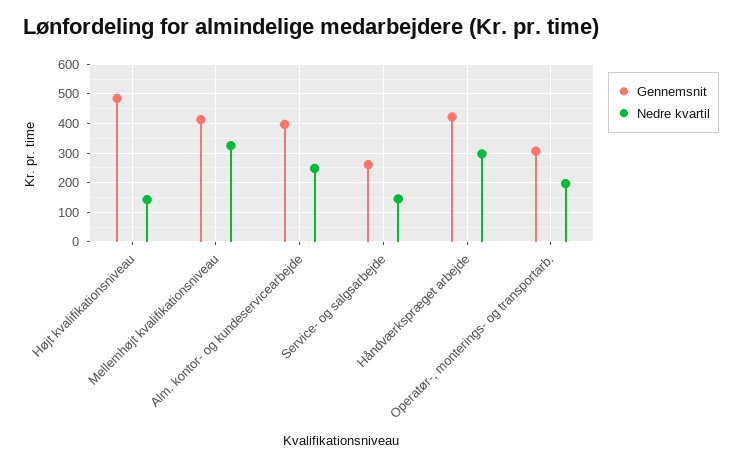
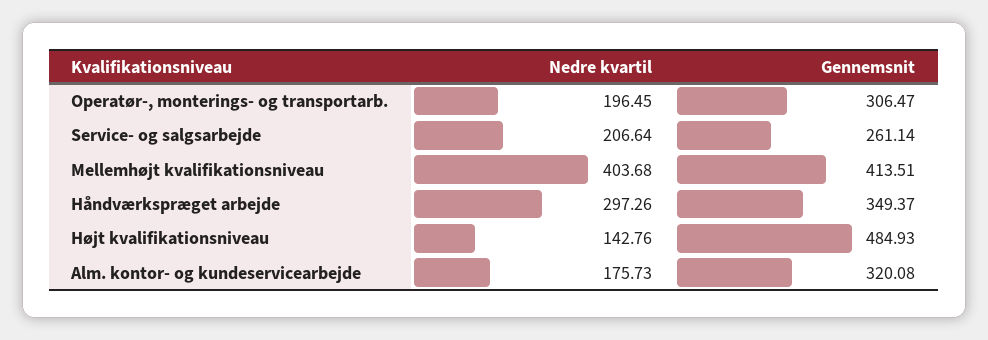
Nedre kvartil, Mellemhøjt kvalifikationsniveau: 325 -> 403.68
Gennemsnit, Alm. kontor- og kundeservicearbejde: 400 -> 320.08
Nedre kvartil, Alm. kontor- og kundeservicearbejde: 250 -> 175.73
Nedre kvartil, Service- og salgsarbejde: 150 -> 206.64
Gennemsnit, Håndværkspræget arbejde: 425 -> 349.37

